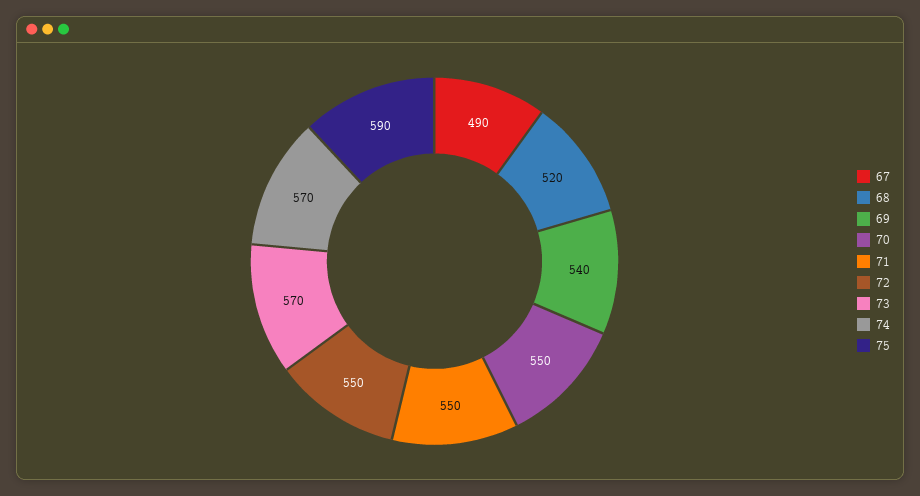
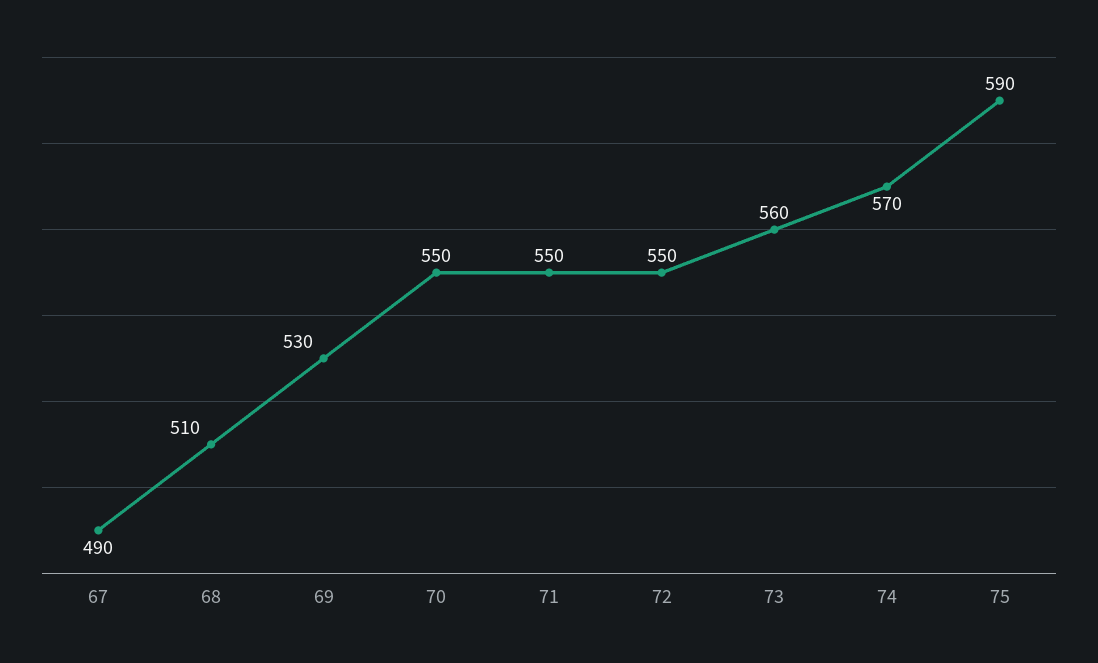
68: 520 -> 510
69: 540 -> 530
73: 570 -> 560

